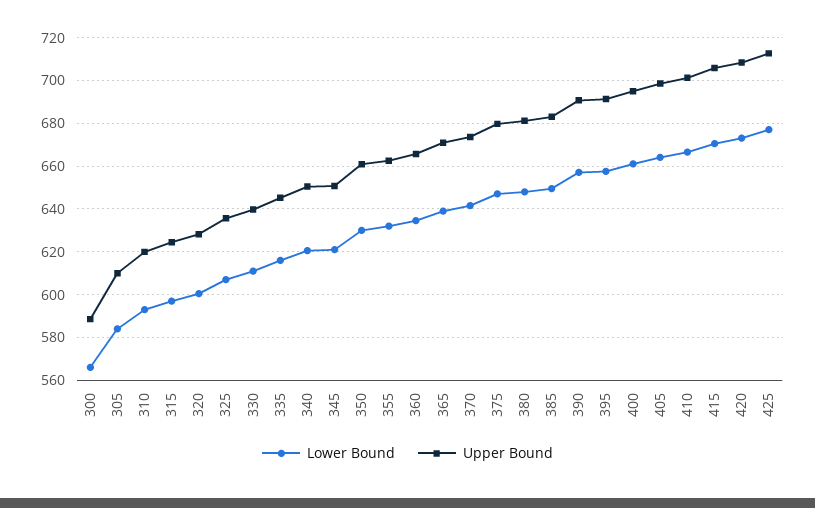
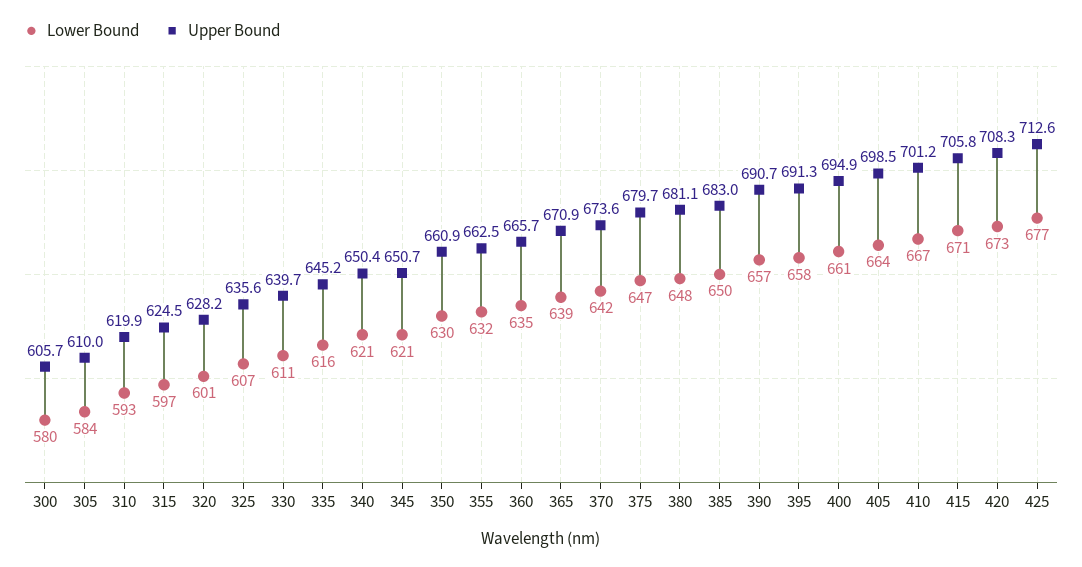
Lower Bound, 300: 565 -> 580
Upper Bound, 300: 590 -> 605.7

